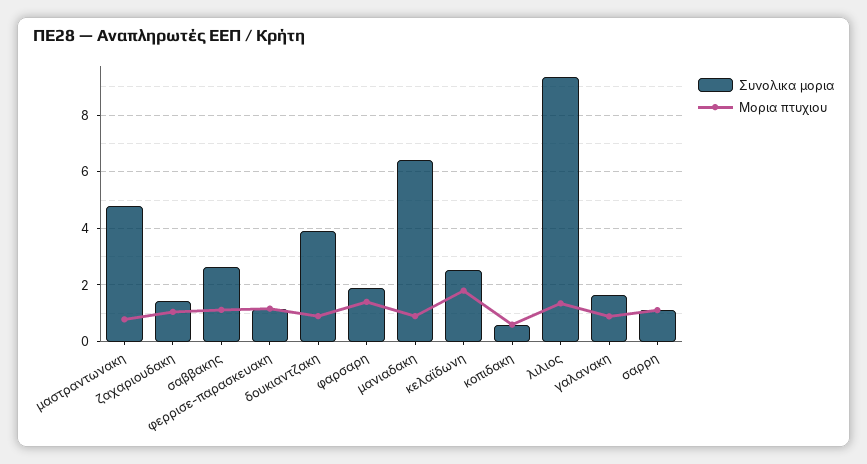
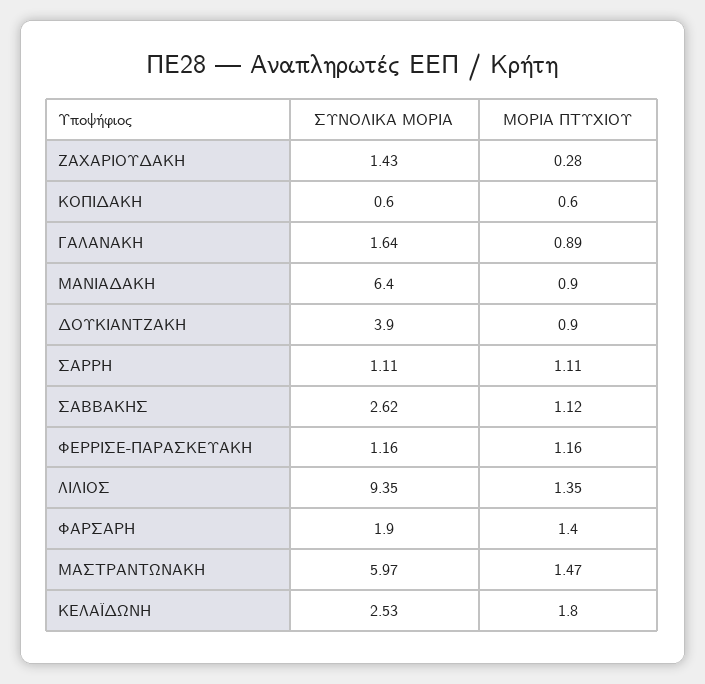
Συνολικα μορια, μαστραντωνακη: 4.75 -> 5.97
Μορια πτυχιου, μαστραντωνακη: 0.75 -> 1.47
Μορια πτυχιου, ζαχαριουδακη: 1 -> 0.28

